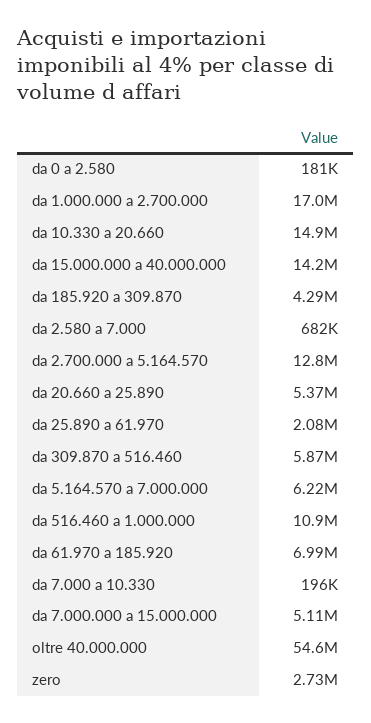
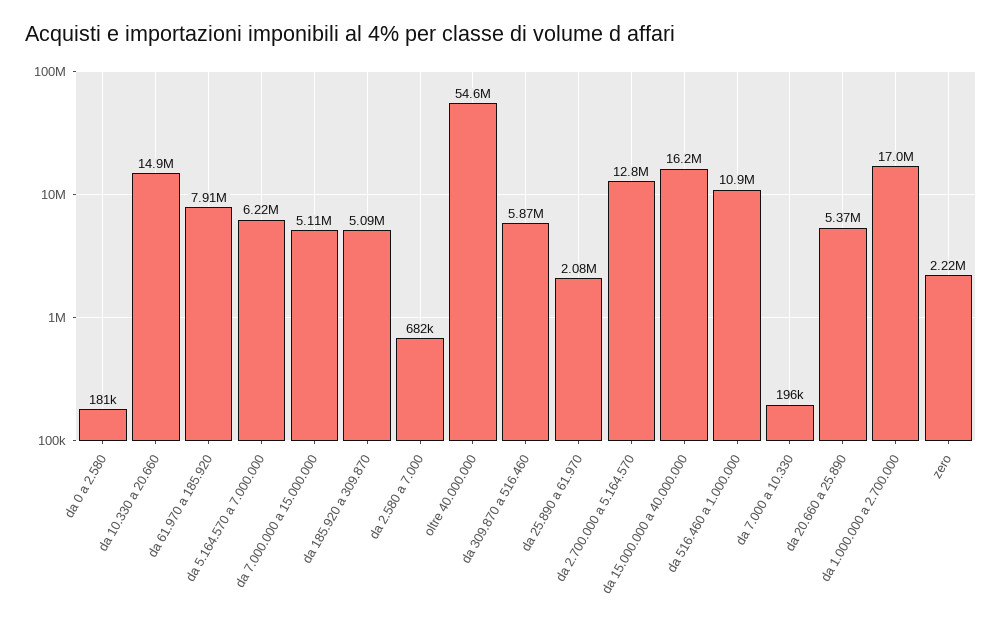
da 15.000.000 a 40.000.000: 14200000 -> 16200000
da 185.920 a 309.870: 4290000 -> 5090000
da 61.970 a 185.920: 6990000 -> 7910000
zero: 2730000 -> 2220000

